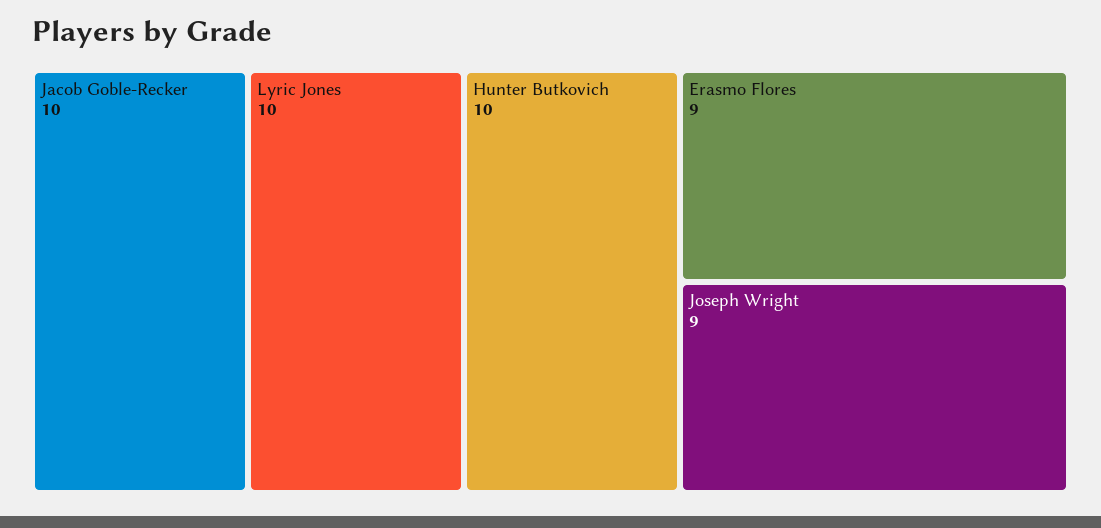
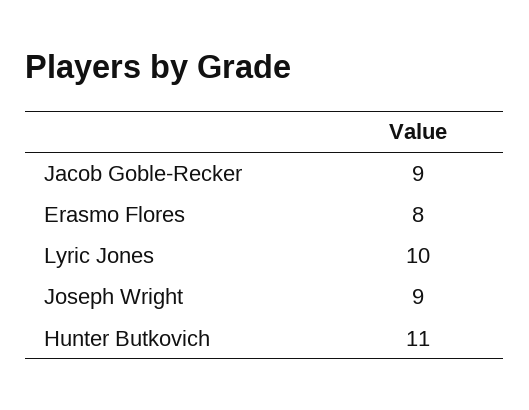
Jacob Goble-Recker: 10 -> 9
Hunter Butkovich: 10 -> 11
Erasmo Flores: 9 -> 8

